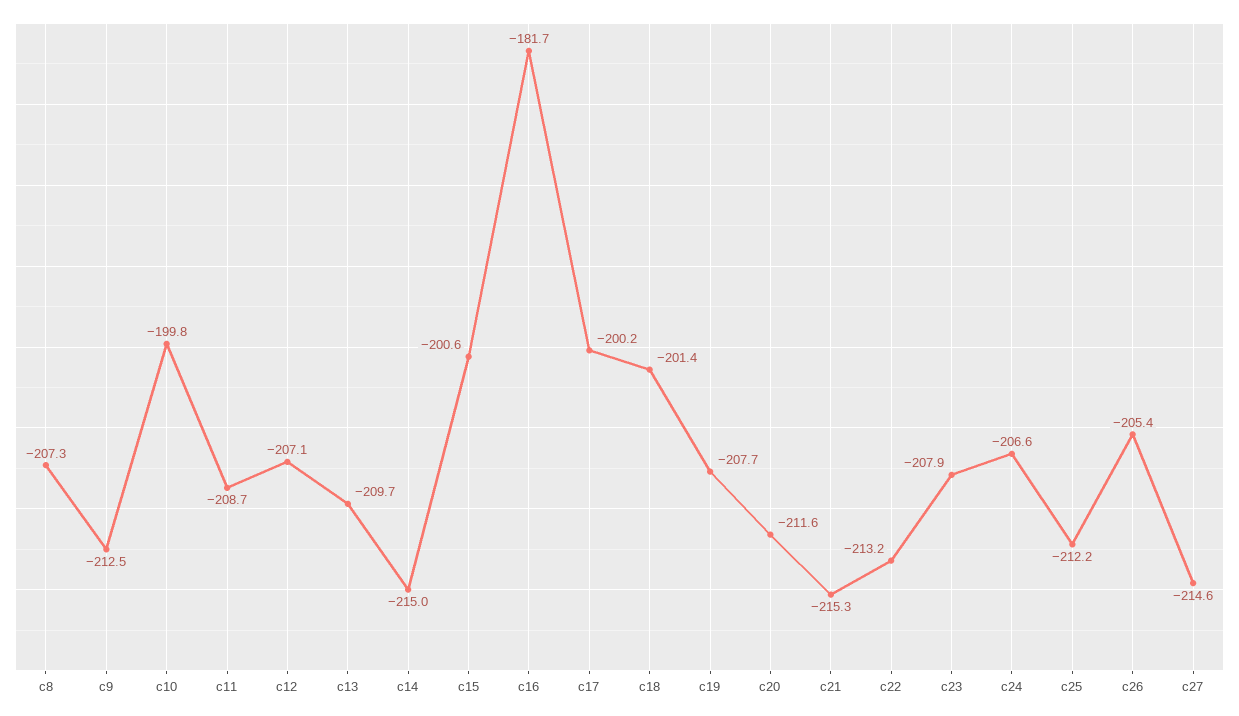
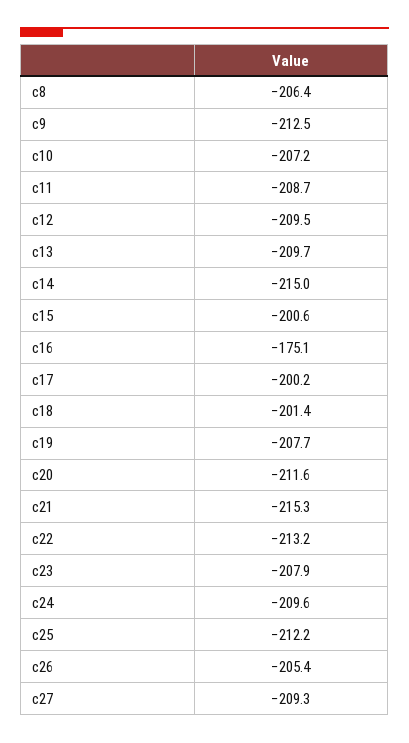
c8: -207.3 -> -206.4
c10: -199.8 -> -207.2
c12: -207.1 -> -209.5
c16: -181.7 -> -175.1
c24: -206.6 -> -209.6
c27: -214.6 -> -209.3

